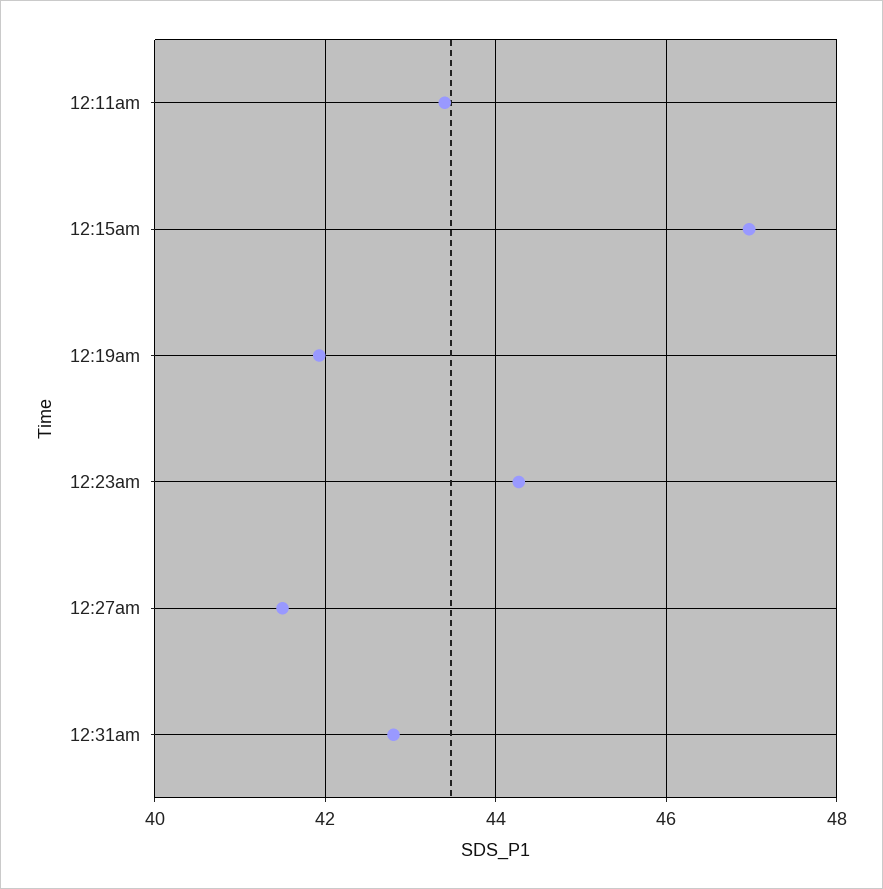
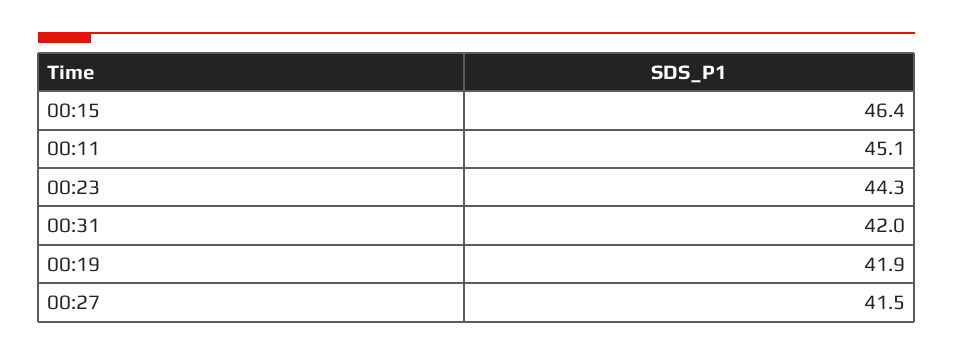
12:11am: 43.4 -> 45.1
12:15am: 47 -> 46.4
12:31am: 42.8 -> 42

